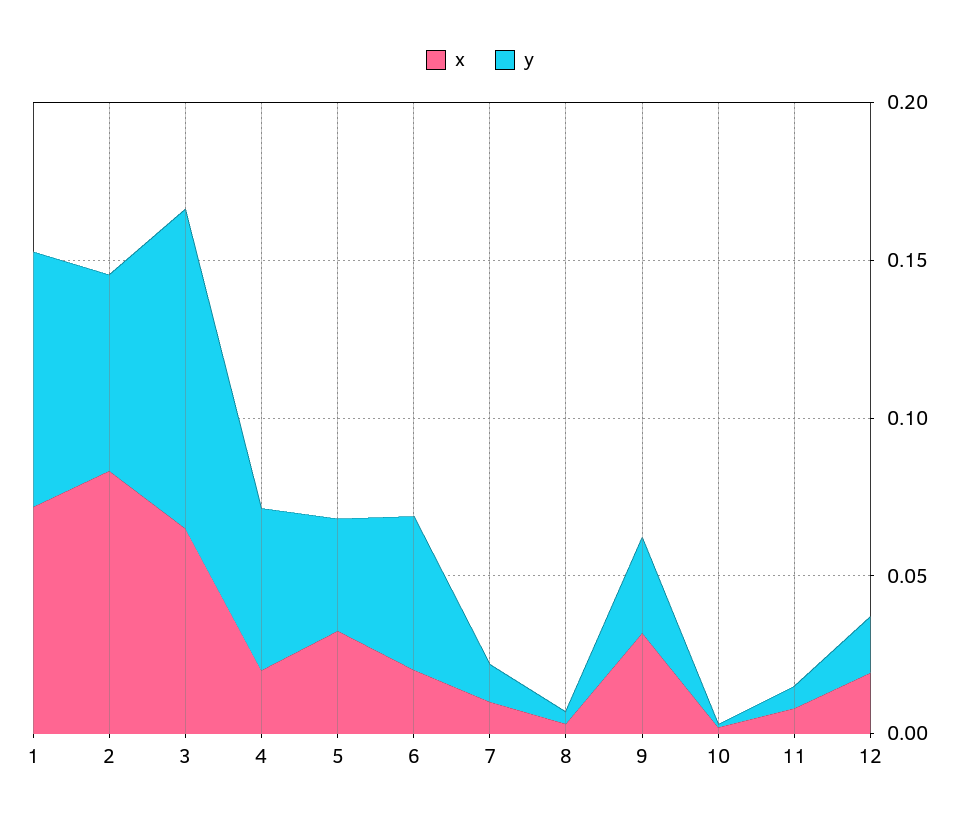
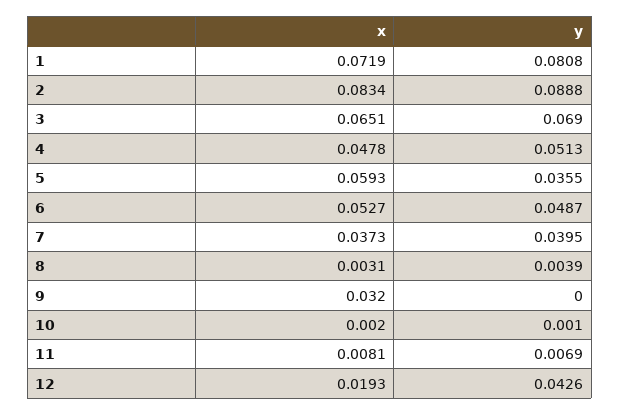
y, 2: 0.06 -> 0.0888
y, 3: 0.1 -> 0.069
x, 4: 0.02 -> 0.0478
x, 5: 0.03 -> 0.0593
x, 6: 0.02 -> 0.0527
x, 7: 0.01 -> 0.0373
y, 7: 0.01 -> 0.0395
y, 9: 0.03 -> 0
y, 12: 0.02 -> 0.0426

